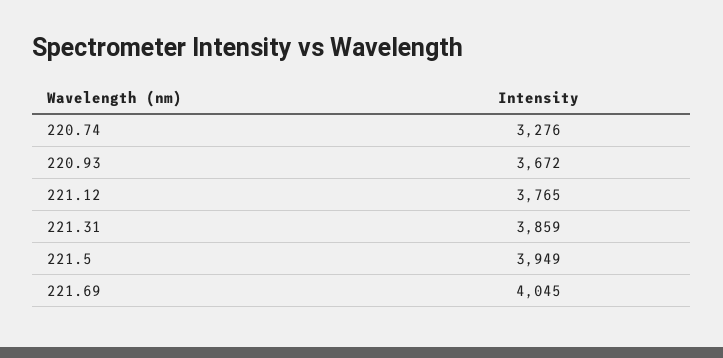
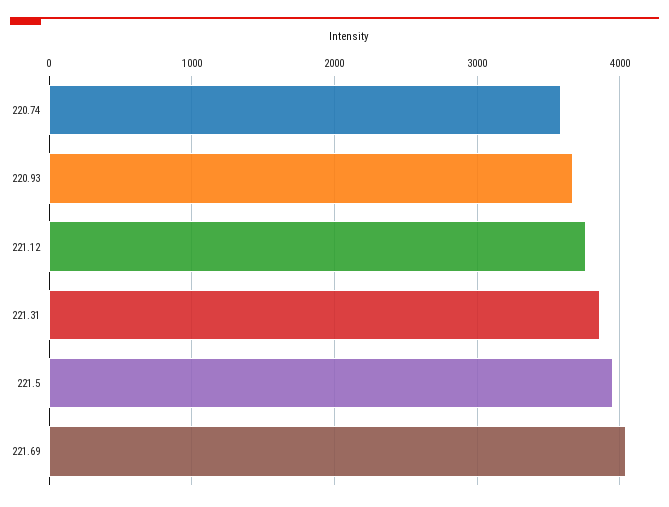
220.74: 3276 -> 3600

